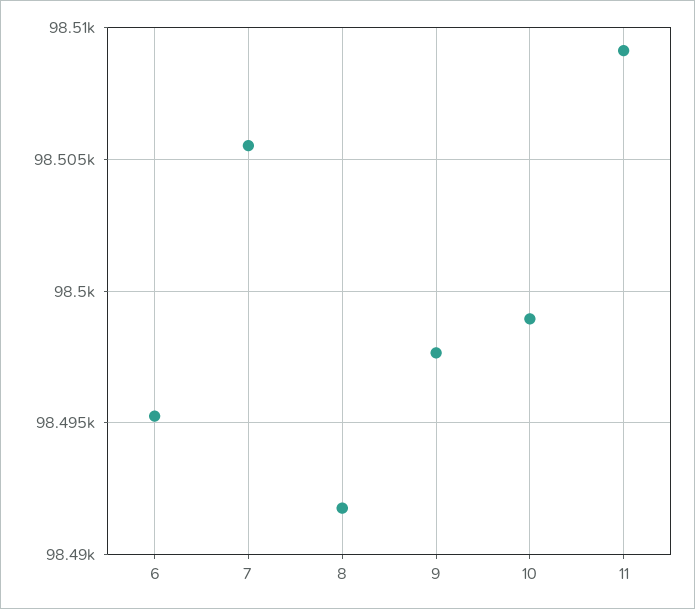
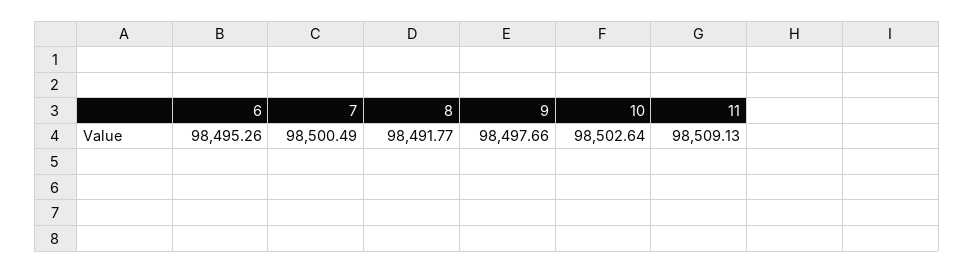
7: 98505.5 -> 98500.49
10: 98499 -> 98502.64

